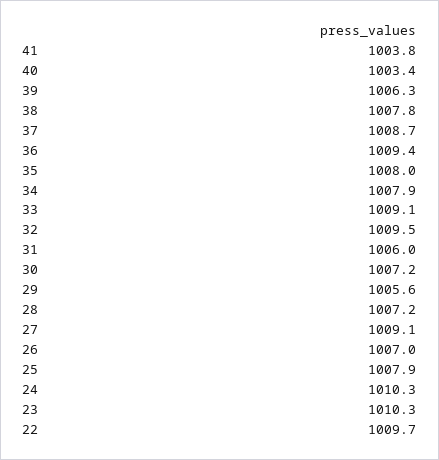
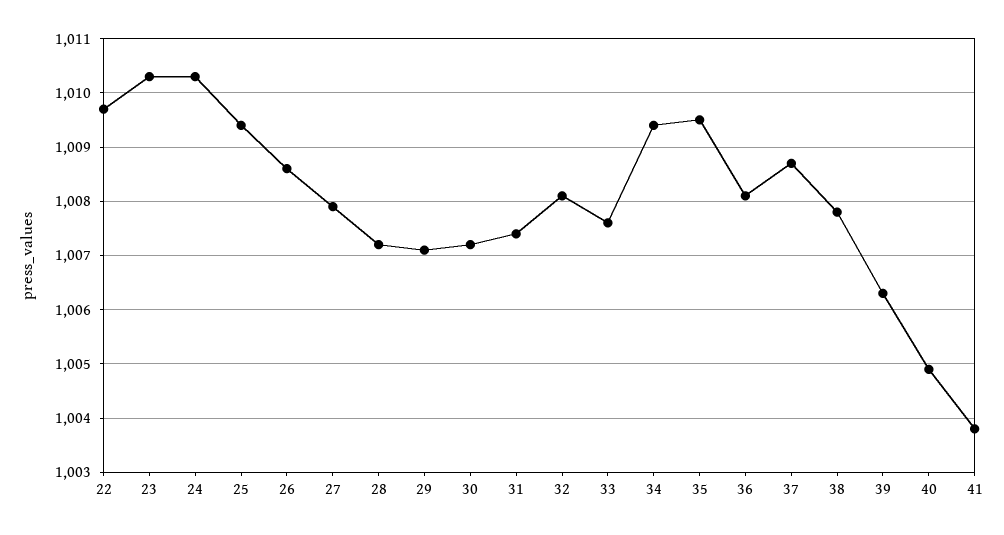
40: 1003.4 -> 1005
36: 1009.4 -> 1008
35: 1008 -> 1009.5
34: 1007.9 -> 1009.5
33: 1009.1 -> 1007.5
32: 1009.5 -> 1008
31: 1006 -> 1007.5
29: 1005.6 -> 1007
27: 1009.1 -> 1008
26: 1007 -> 1008.5
25: 1007.9 -> 1009.5

